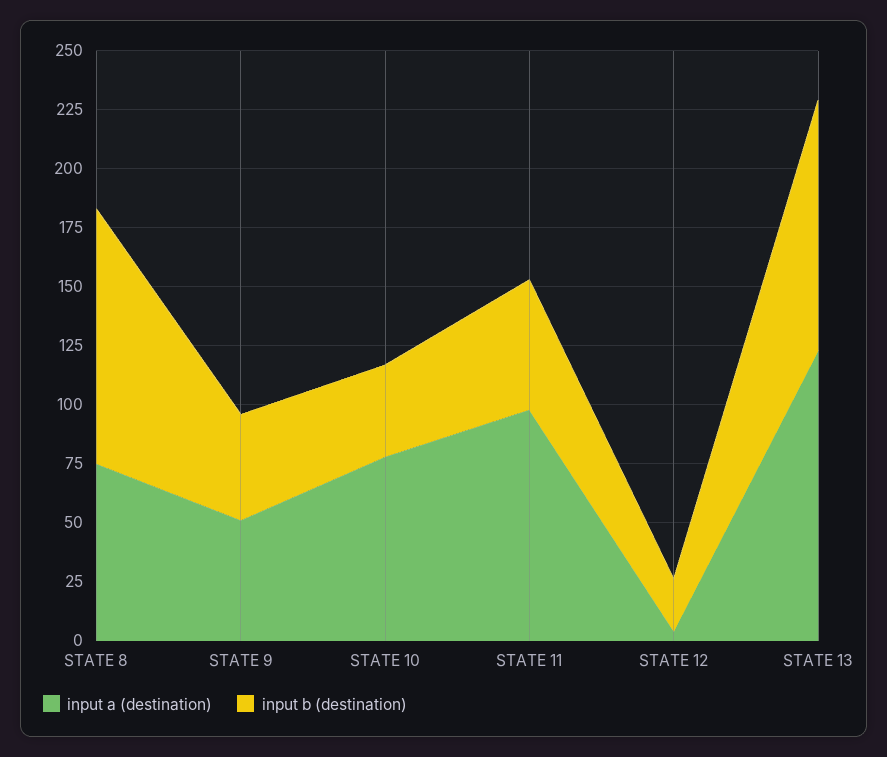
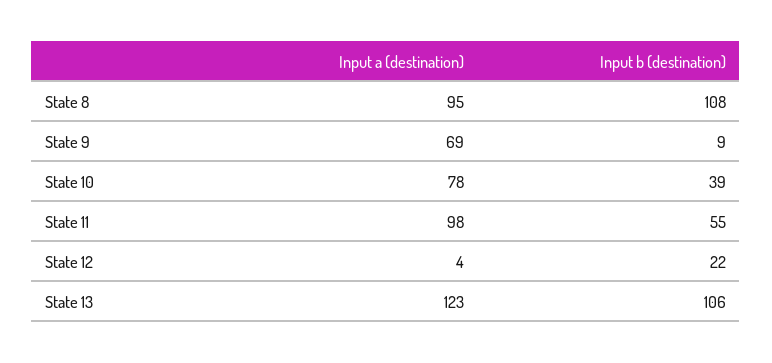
input a (destination), STATE 8: 75 -> 95
input a (destination), STATE 9: 50 -> 69
input b (destination), STATE 9: 45 -> 9

